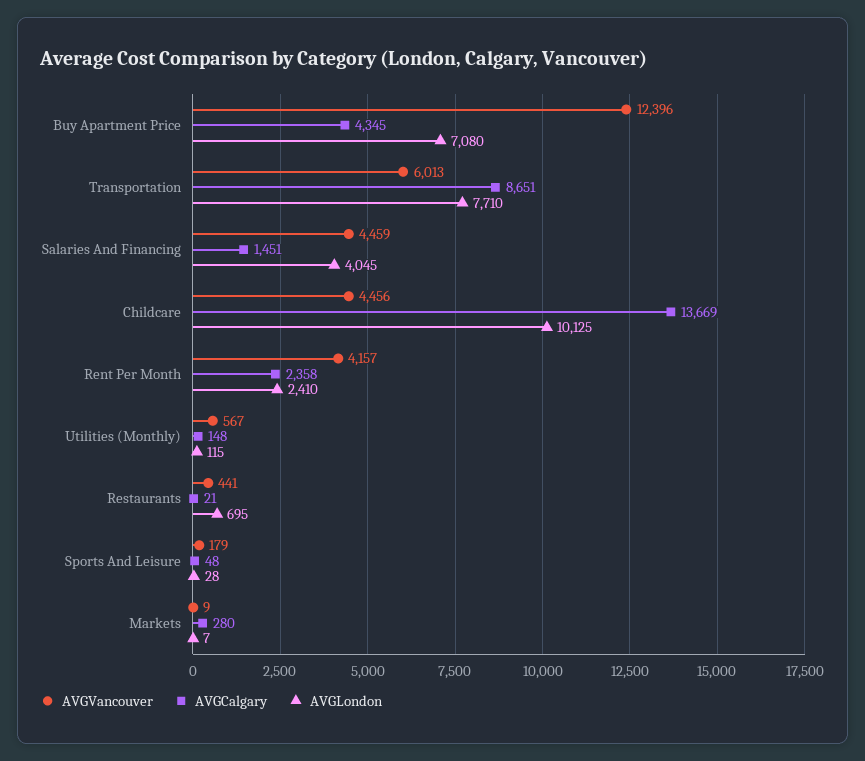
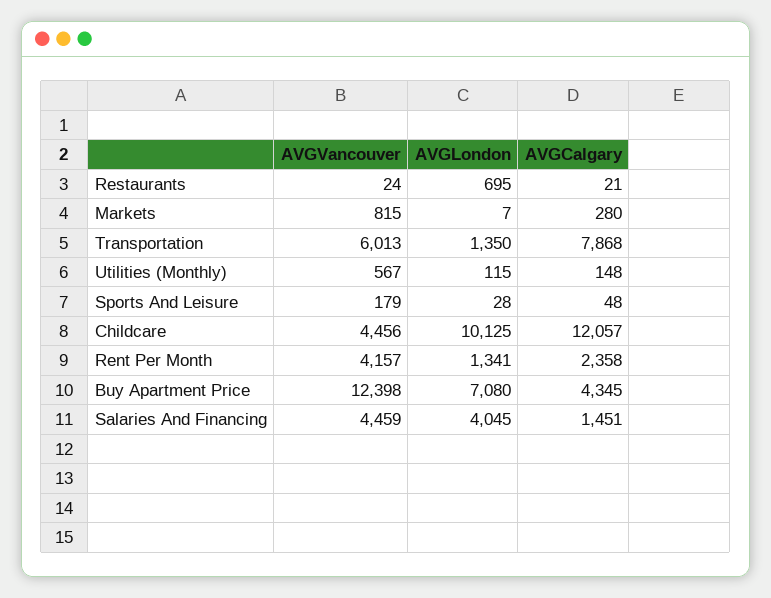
AVGVancouver, Buy Apartment Price: 12396 -> 12398
AVGCalgary, Transportation: 8651 -> 7868
AVGLondon, Transportation: 7710 -> 1350
AVGCalgary, Childcare: 13669 -> 12057
AVGLondon, Rent Per Month: 2410 -> 1341
AVGVancouver, Restaurants: 441 -> 24
AVGVancouver, Markets: 9 -> 815

